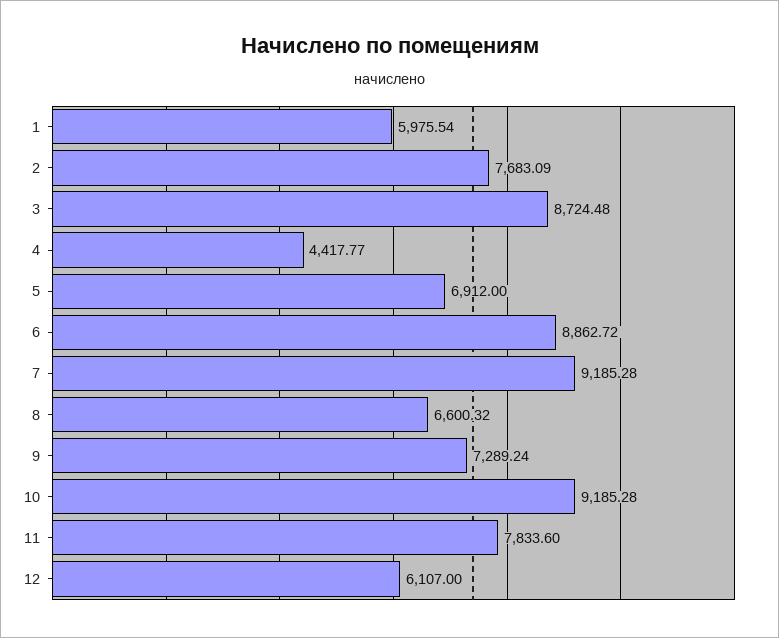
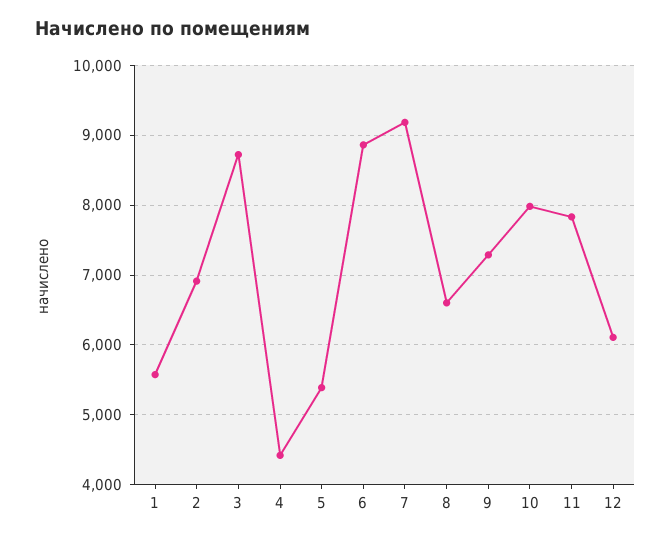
1: 5975.54 -> 5600
2: 7683.09 -> 6900
5: 6912 -> 5400
10: 9185.28 -> 8000

